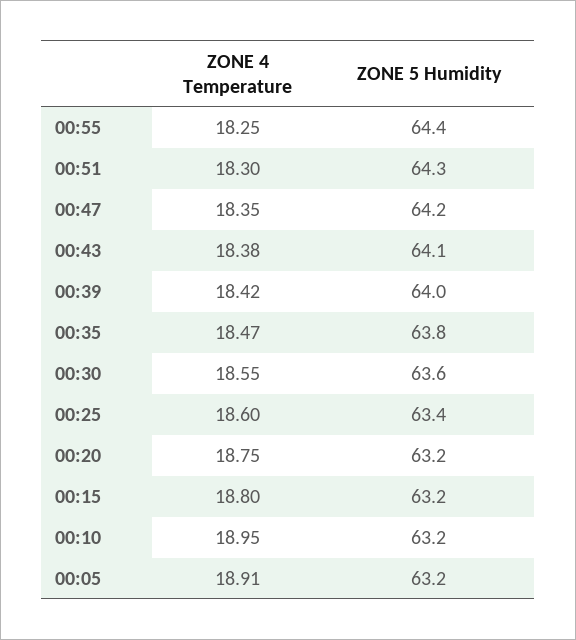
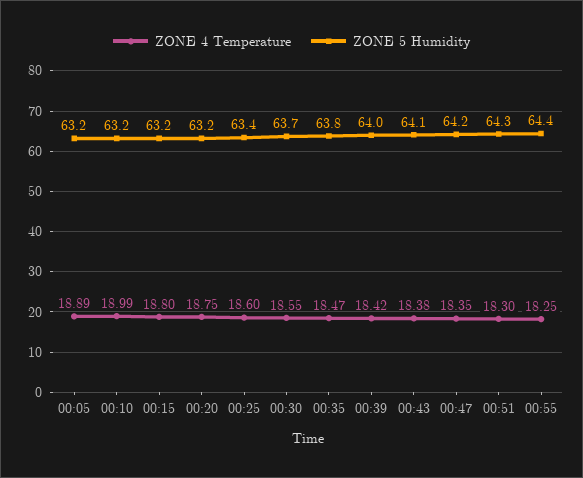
ZONE 5 Humidity, 00:30: 63.6 -> 63.7
ZONE 4 Temperature, 00:10: 18.95 -> 18.99
ZONE 4 Temperature, 00:05: 18.91 -> 18.89

